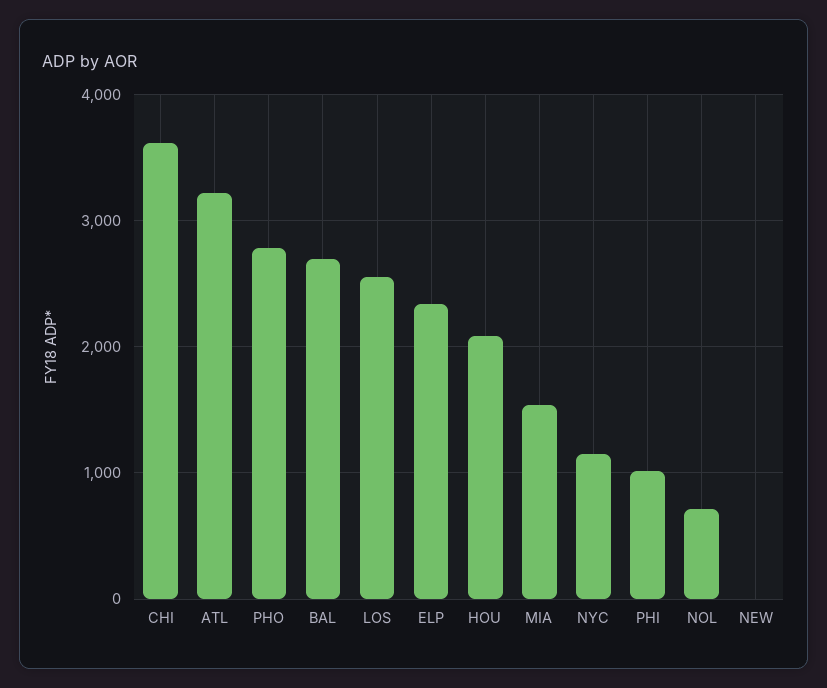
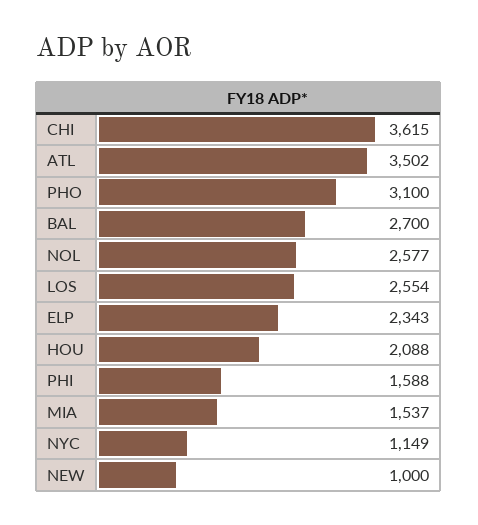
ATL: 3200 -> 3502
PHO: 2800 -> 3100
PHI: 1000 -> 1588
NOL: 700 -> 2577
NEW: 0 -> 1000

